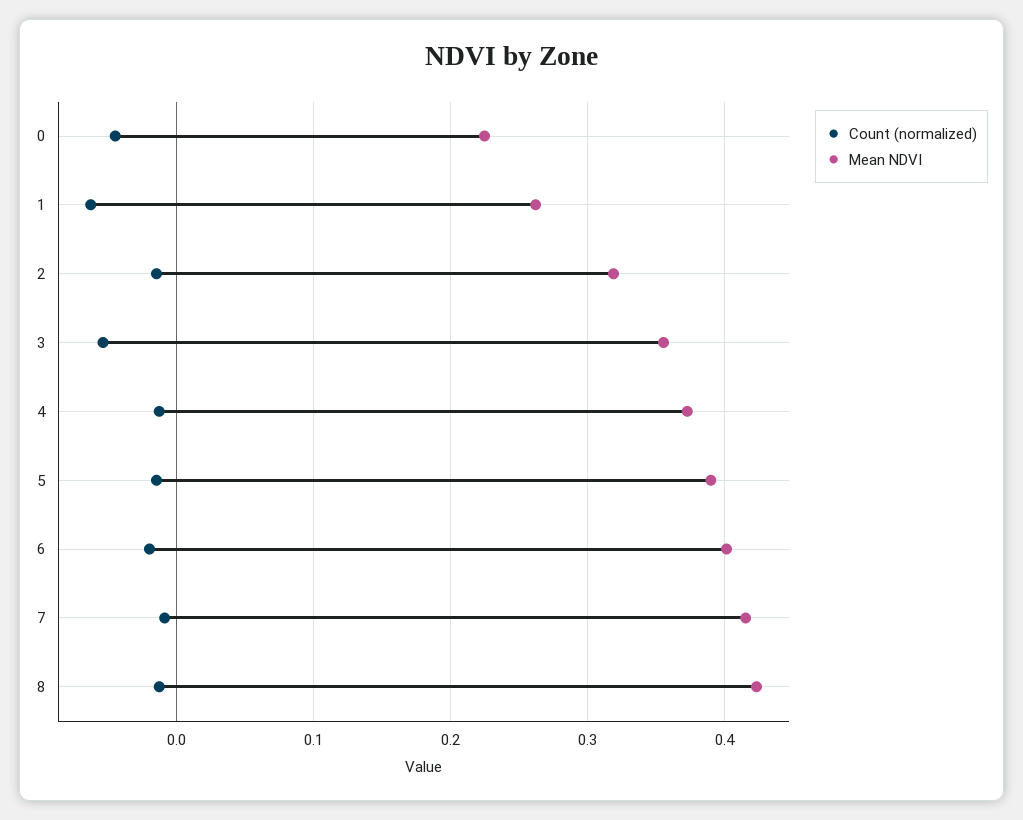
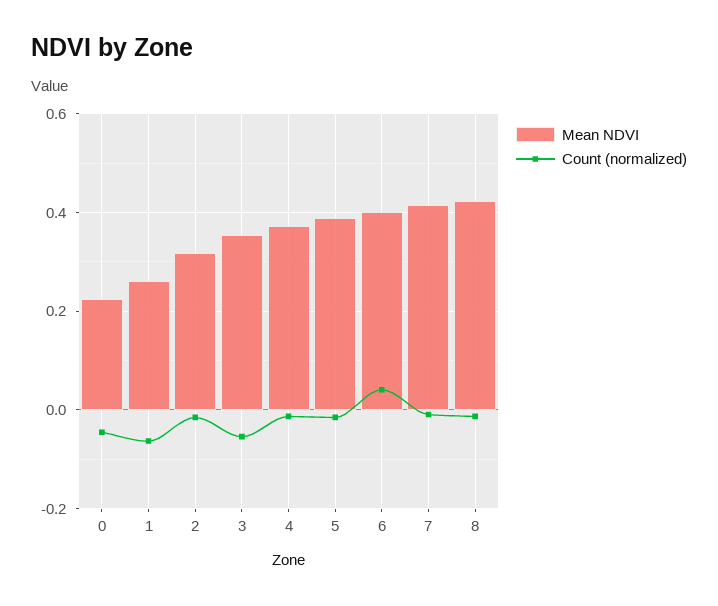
Count (normalized), 6: -0.02 -> 0.04

